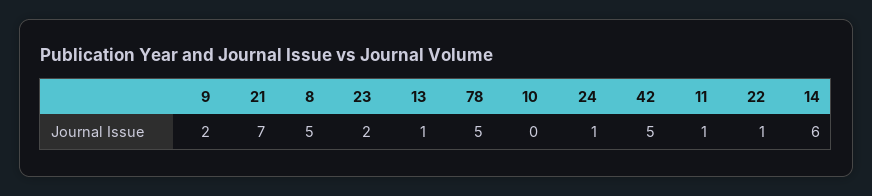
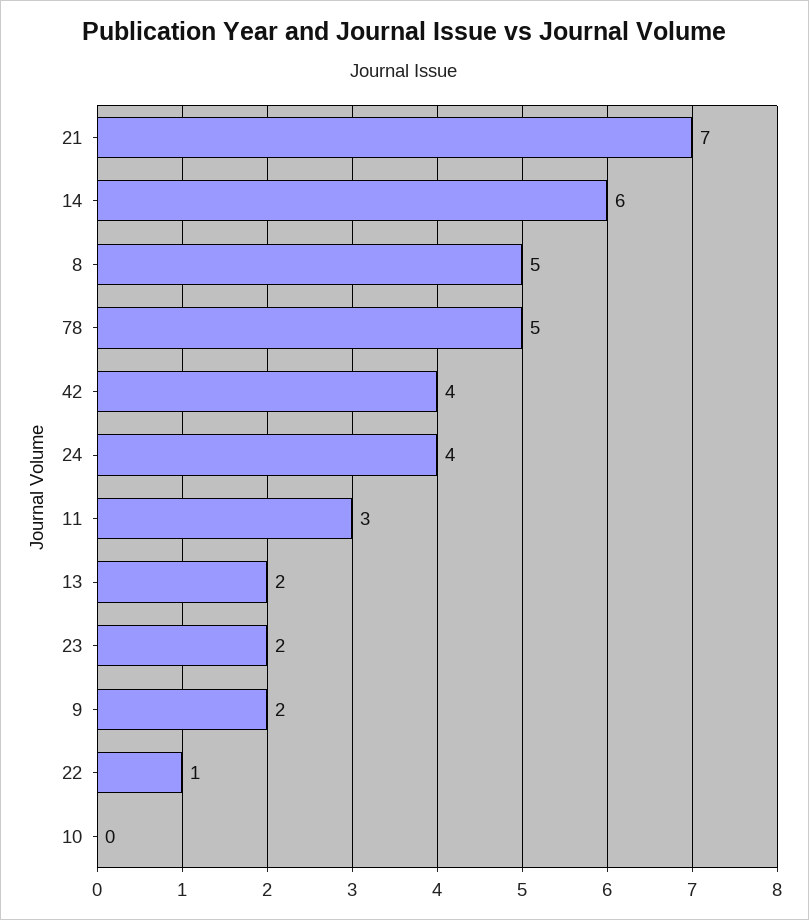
13: 1 -> 2
24: 1 -> 4
42: 5 -> 4
11: 1 -> 3

